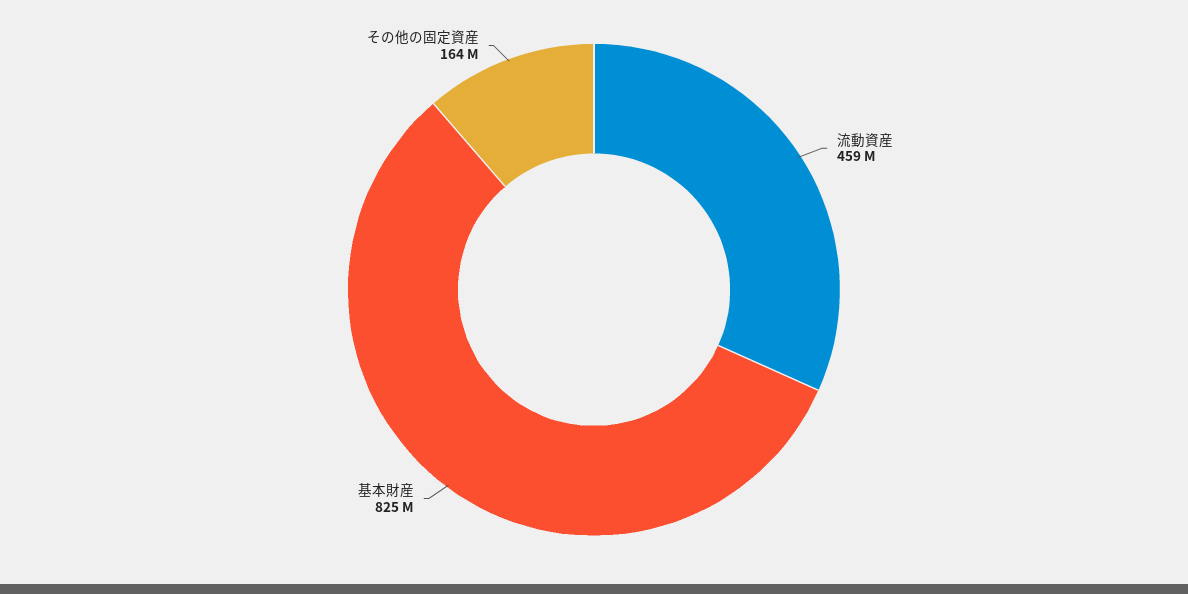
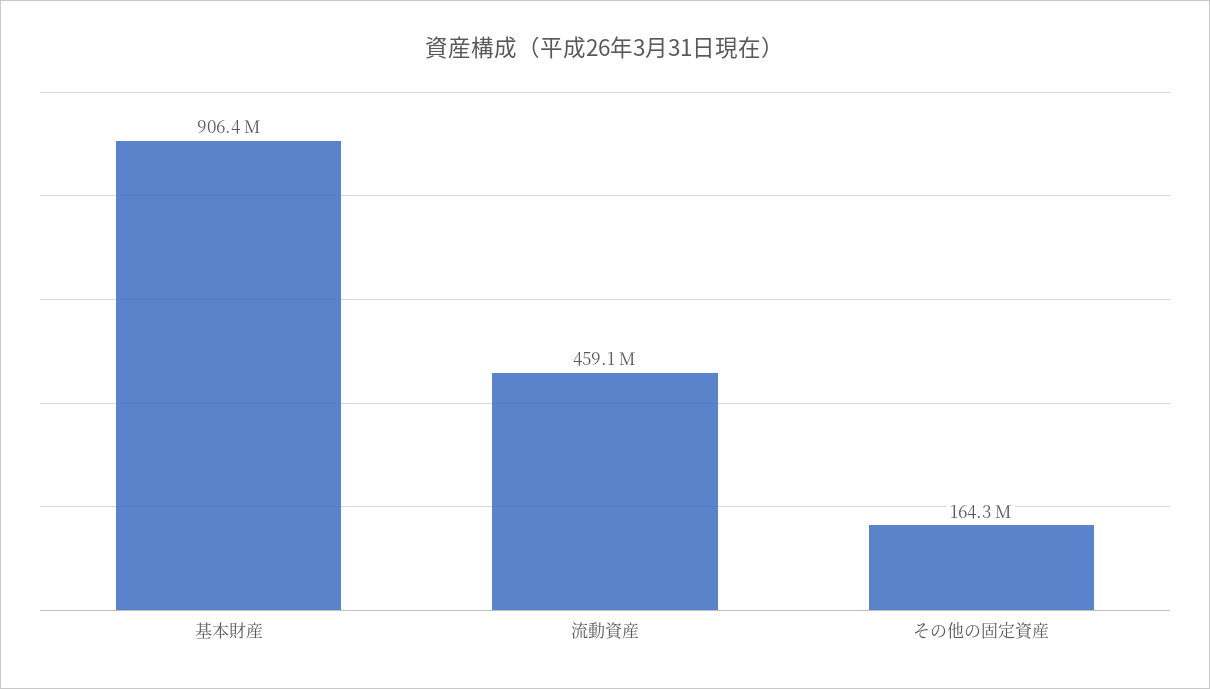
基本財産: 825000000 -> 906400000

